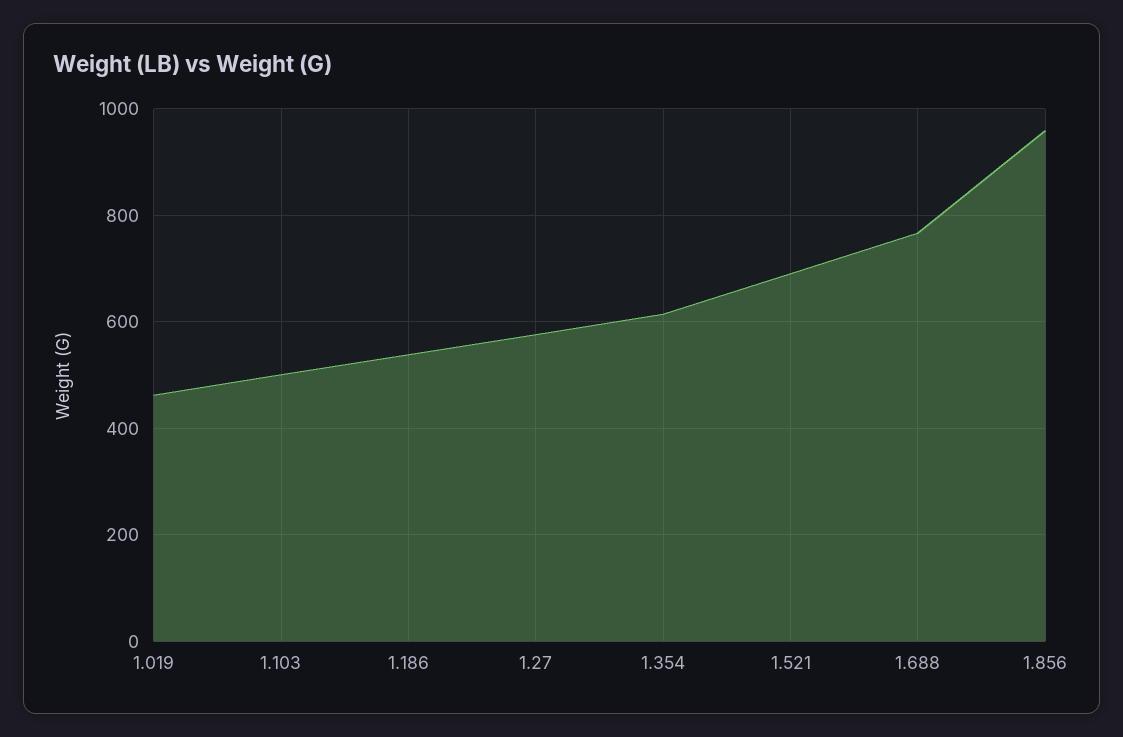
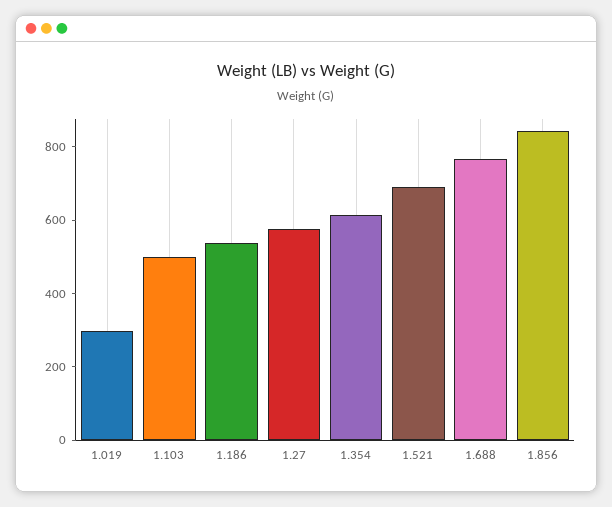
1.019: 460 -> 300
1.856: 960 -> 850

